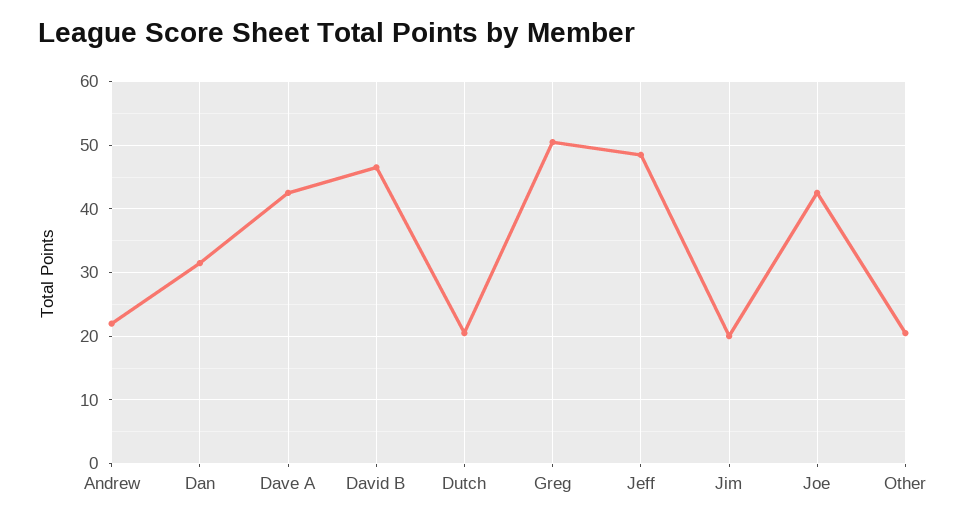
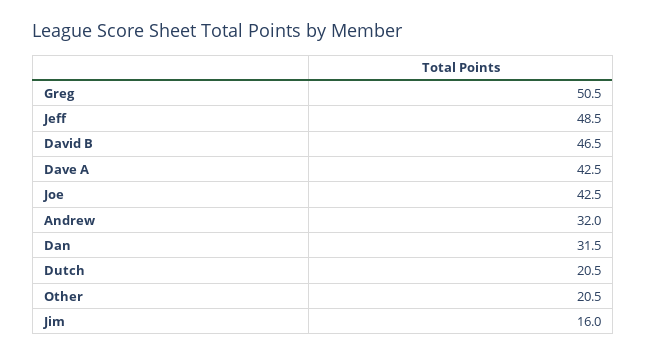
Andrew: 22 -> 32
Jim: 20 -> 16

